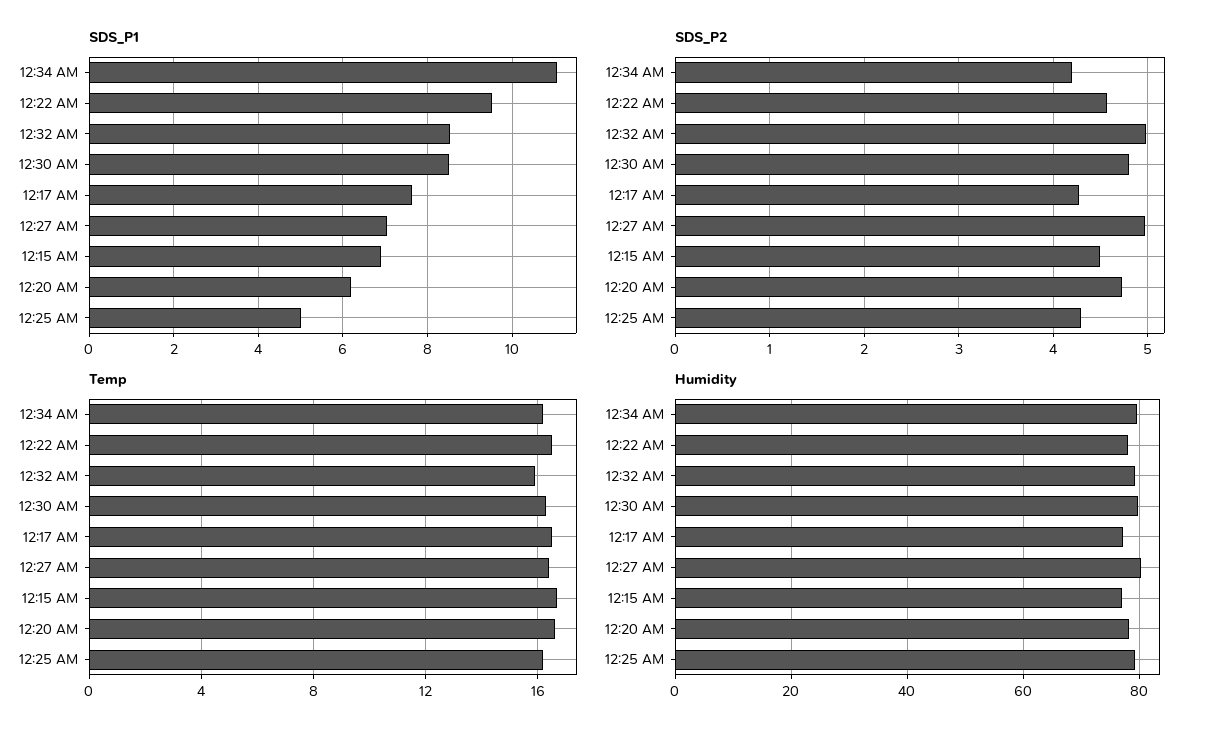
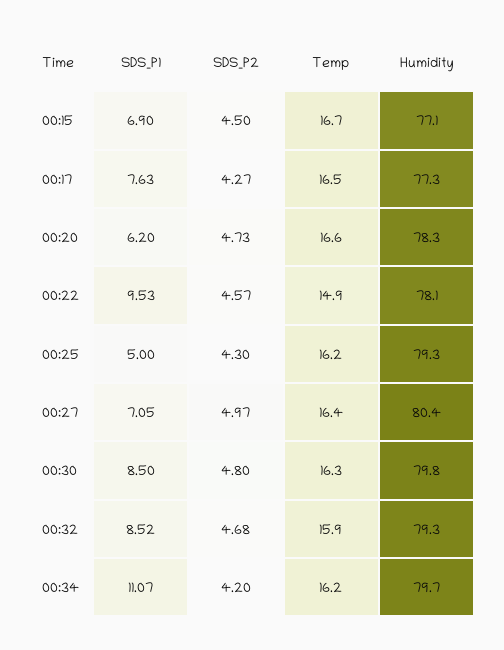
SDS_P2, 12:32 AM: 5 -> 4.68
Temp, 12:22 AM: 16.5 -> 14.9

